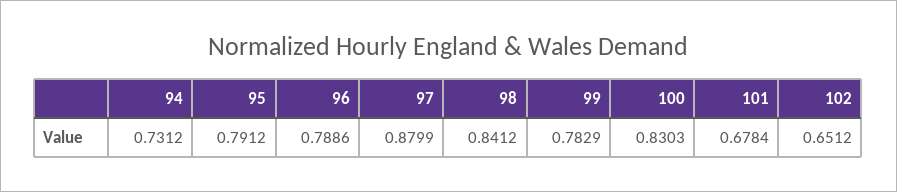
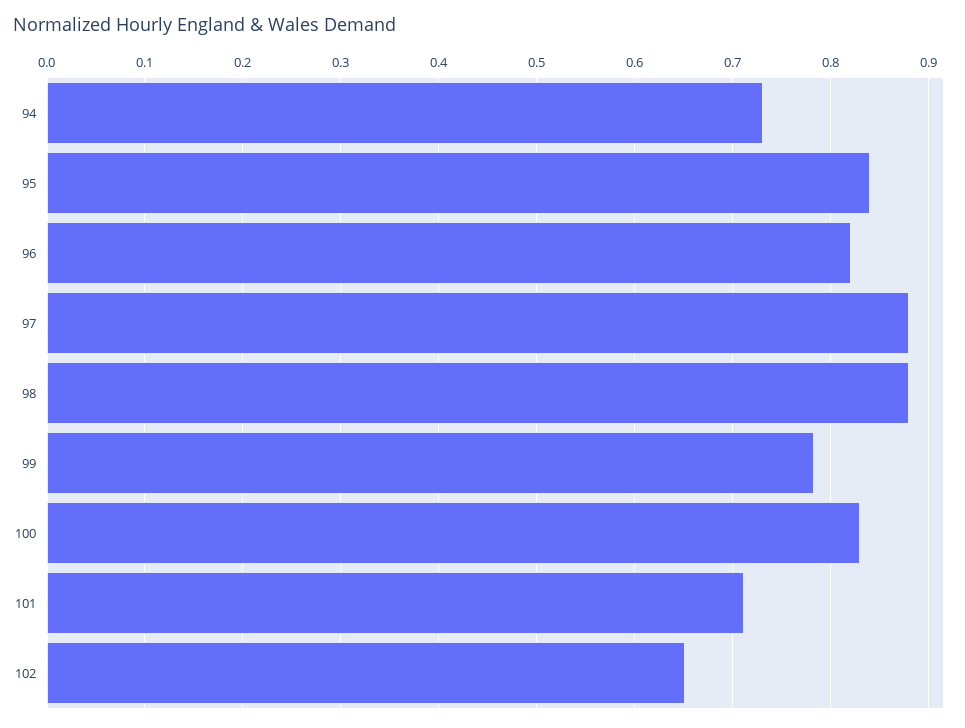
95: 0.7912 -> 0.84
96: 0.7886 -> 0.82
98: 0.8412 -> 0.88
101: 0.6784 -> 0.71

